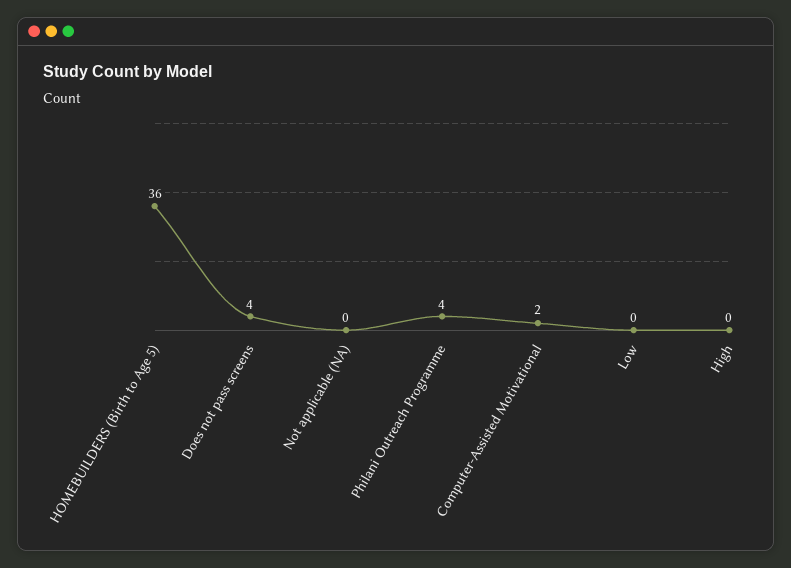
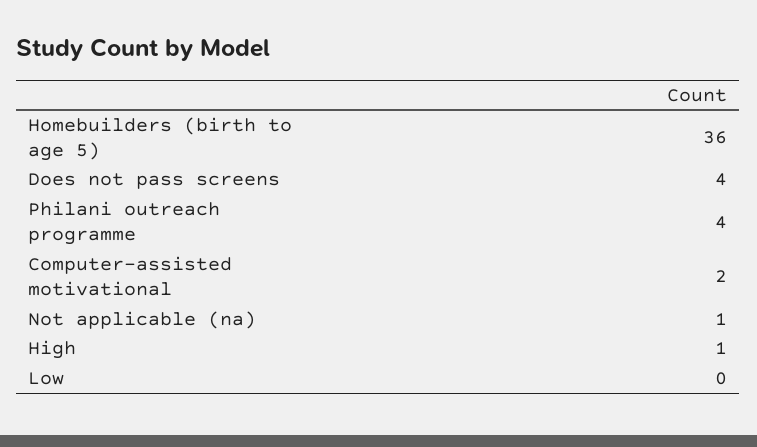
Not applicable (NA): 0 -> 1
High: 0 -> 1

